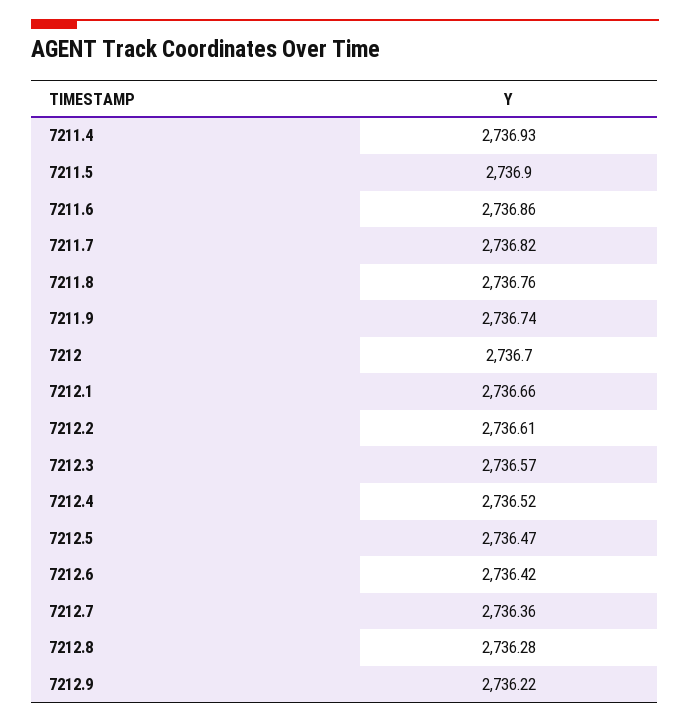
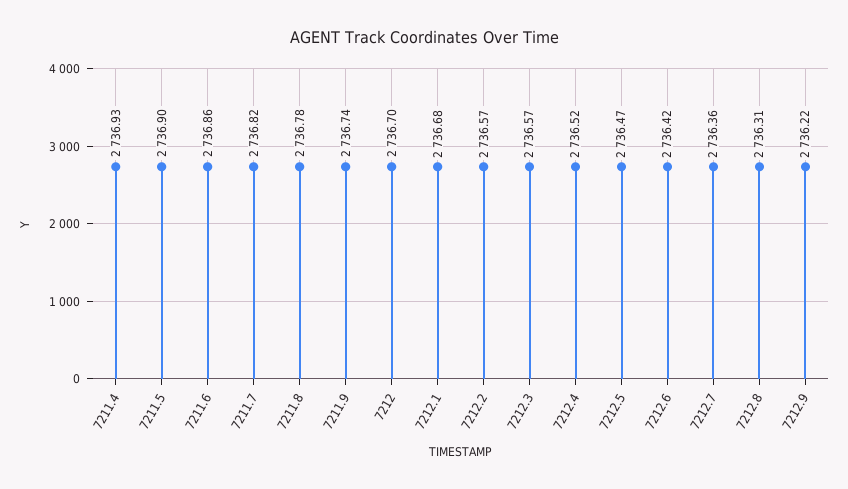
7211.8: 2736.76 -> 2736.78
7212.1: 2736.66 -> 2736.68
7212.2: 2736.61 -> 2736.57
7212.8: 2736.28 -> 2736.31

